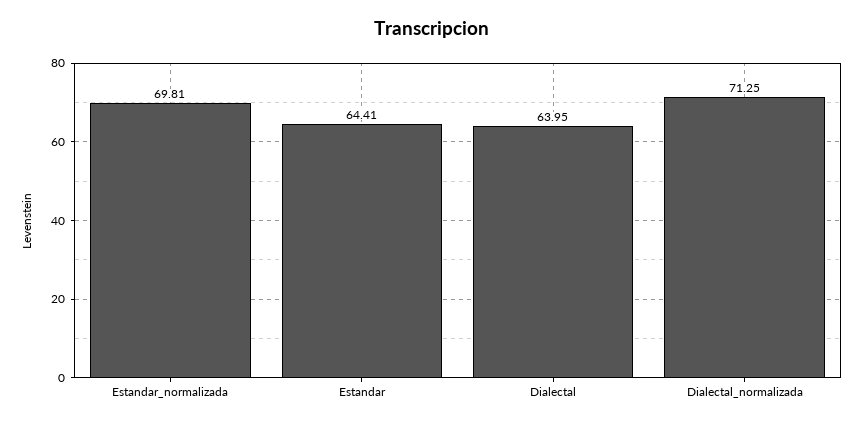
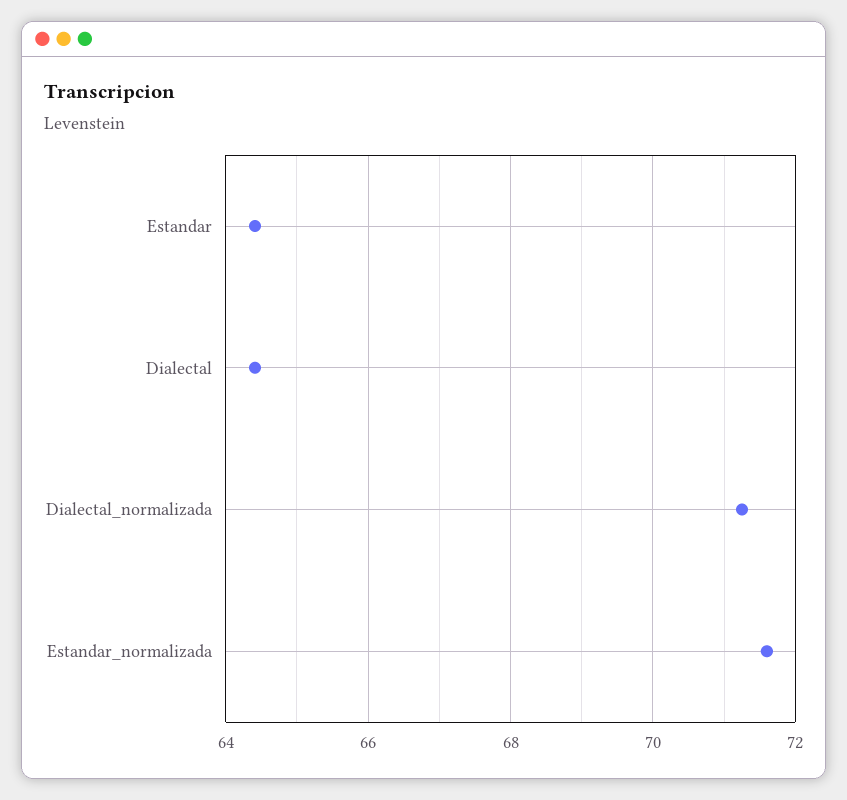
Estandar_normalizada: 69.81 -> 71.6
Dialectal: 63.95 -> 64.4

